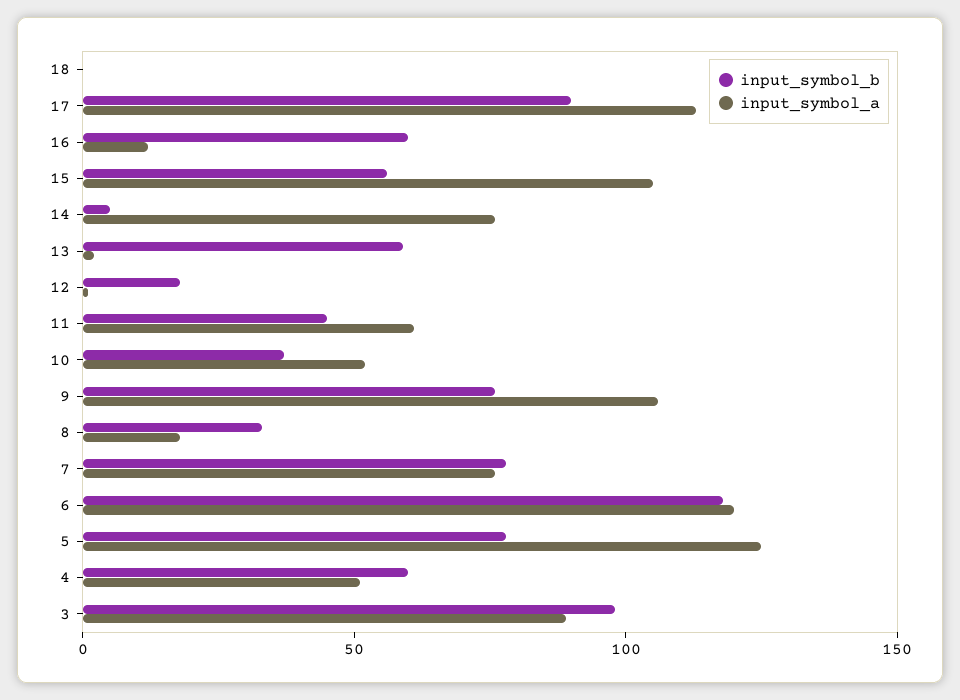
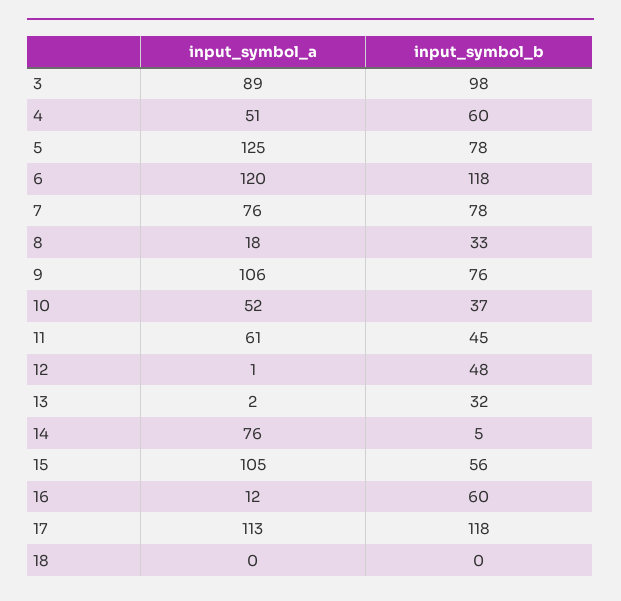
input_symbol_b, 17: 90 -> 118
input_symbol_b, 13: 60 -> 32
input_symbol_b, 12: 20 -> 48

